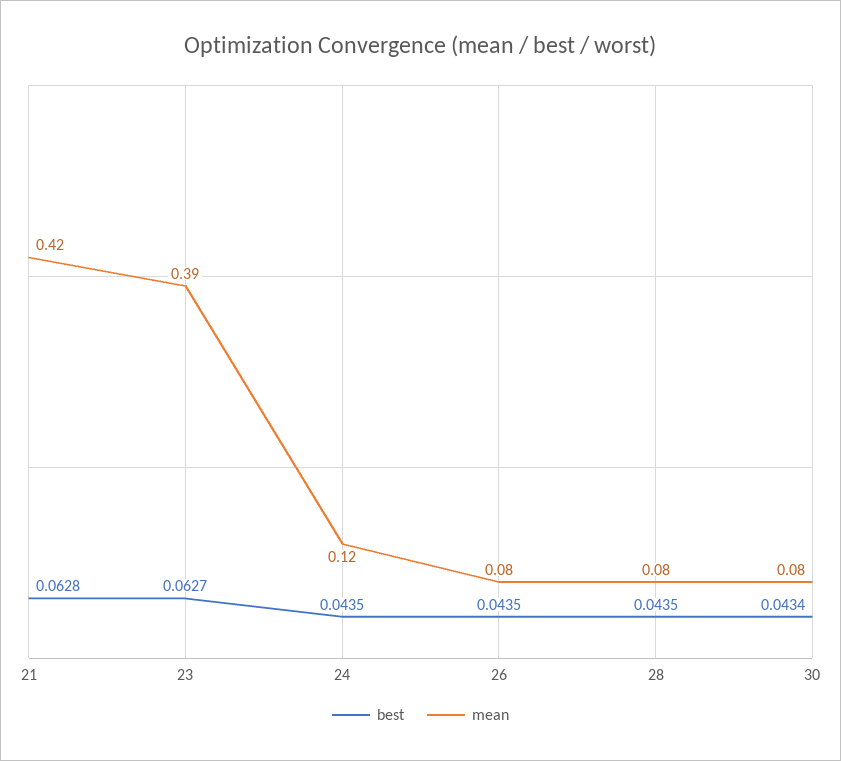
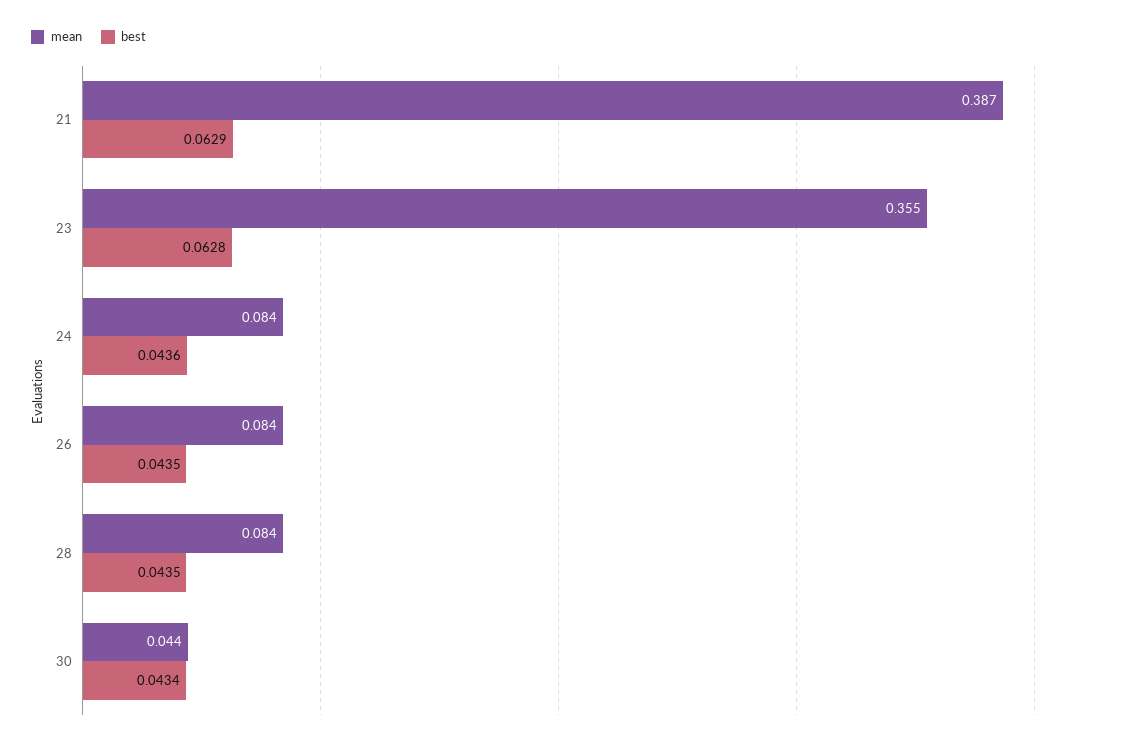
best, 21: 0.0628 -> 0.0629
mean, 21: 0.42 -> 0.387
best, 23: 0.0627 -> 0.0628
mean, 23: 0.39 -> 0.355
best, 24: 0.0435 -> 0.0436
mean, 24: 0.12 -> 0.084
mean, 30: 0.08 -> 0.044

